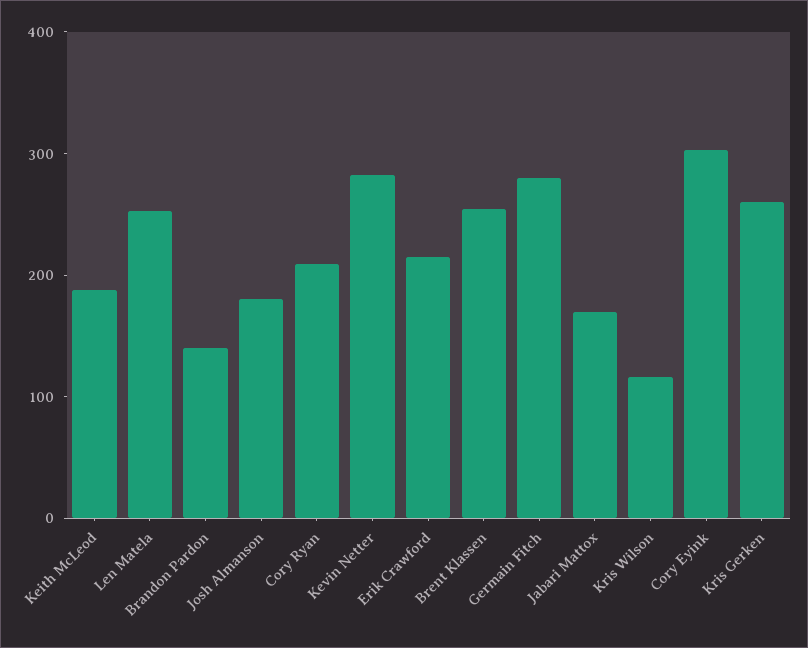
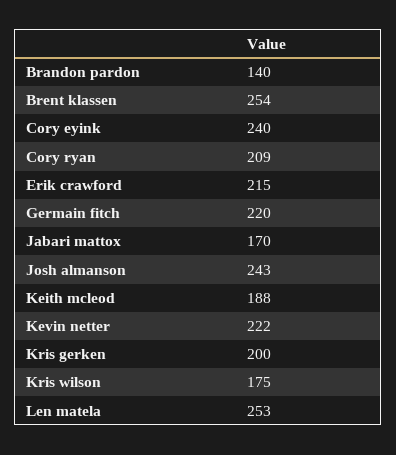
Josh Almanson: 180 -> 243
Kevin Netter: 280 -> 222
Germain Fitch: 280 -> 220
Kris Wilson: 120 -> 175
Cory Eyink: 300 -> 240
Kris Gerken: 260 -> 200

